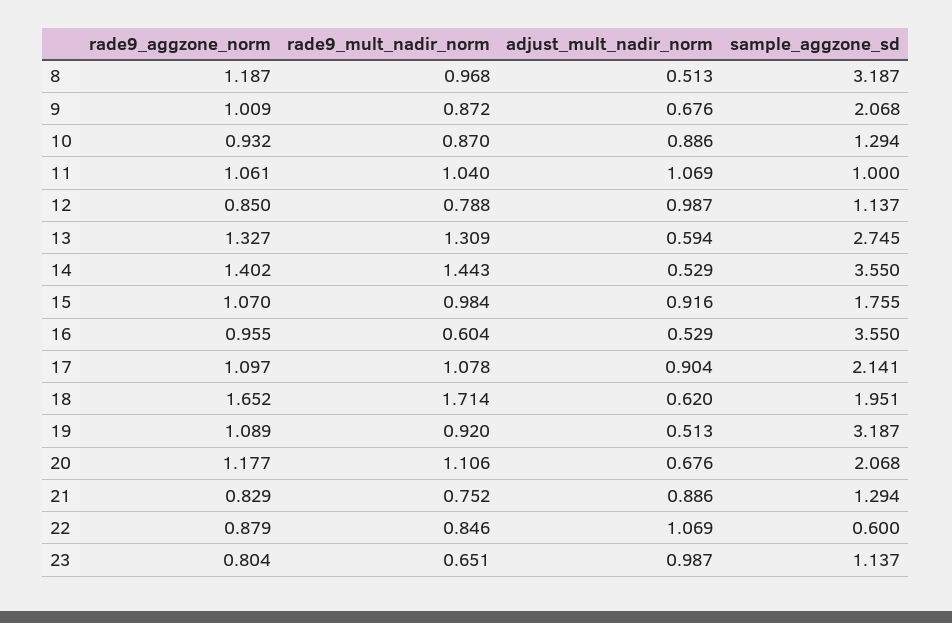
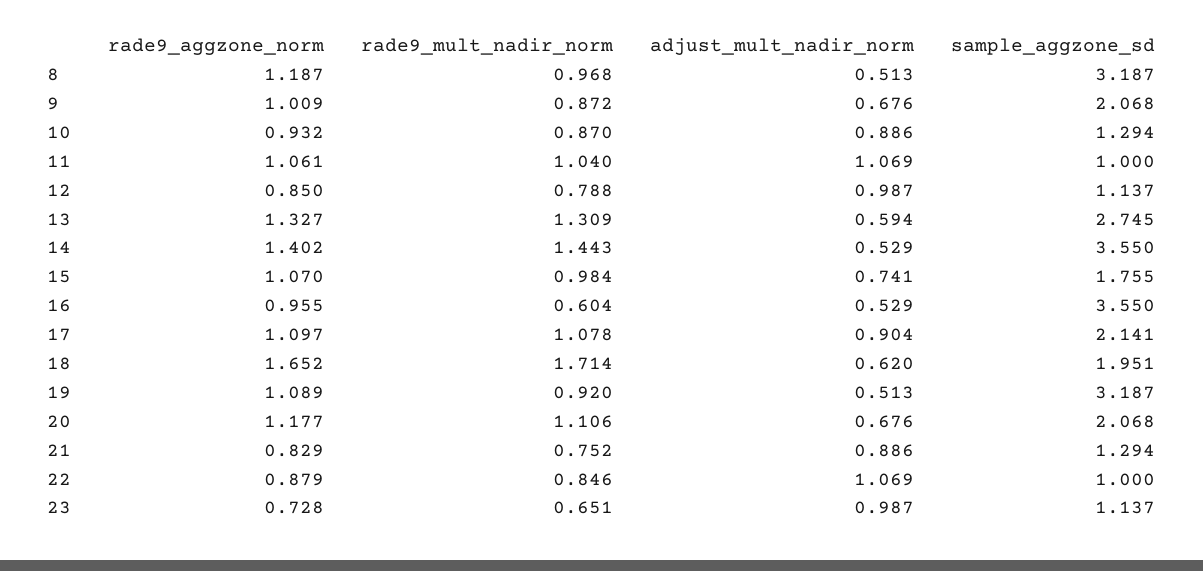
adjust_mult_nadir_norm, 15: 0.916 -> 0.741
sample_aggzone_sd, 22: 0.6 -> 1
rade9_aggzone_norm, 23: 0.804 -> 0.728

